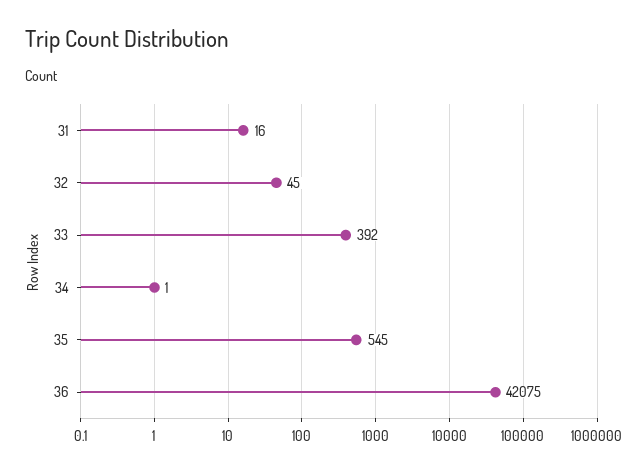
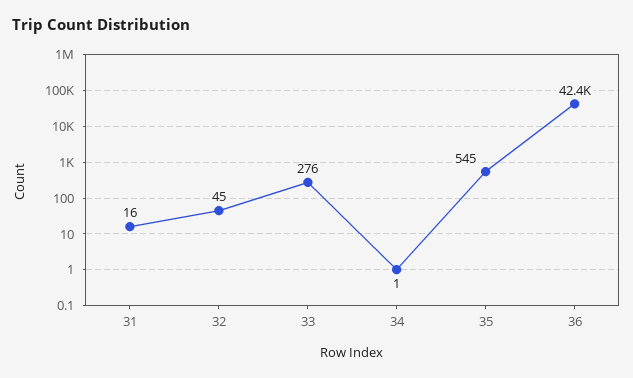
33: 392 -> 276
36: 42075 -> 42400

